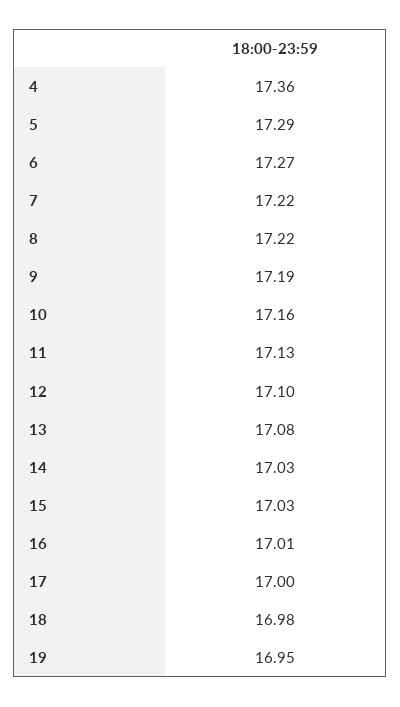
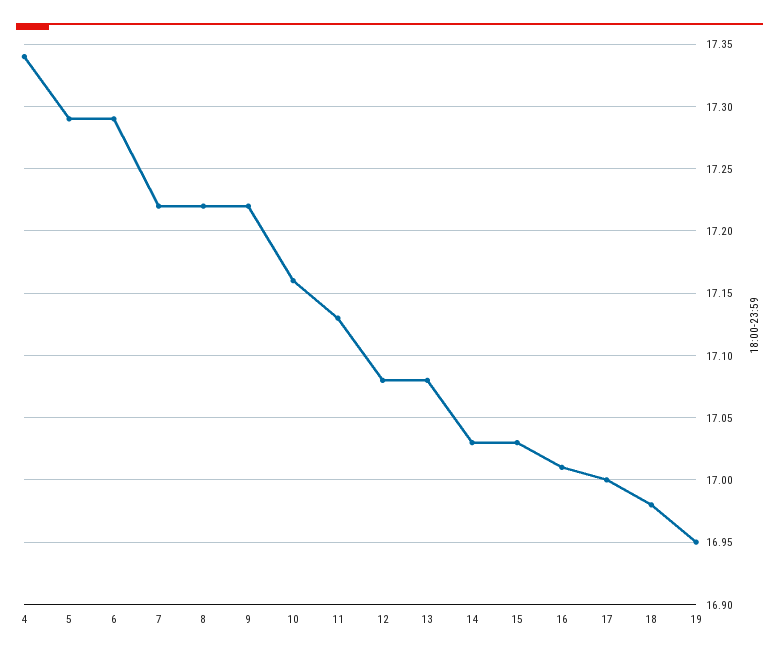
4: 17.36 -> 17.34
6: 17.27 -> 17.29
9: 17.19 -> 17.22
12: 17.1 -> 17.08

